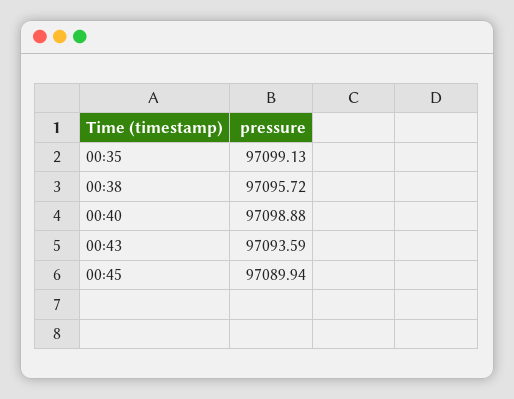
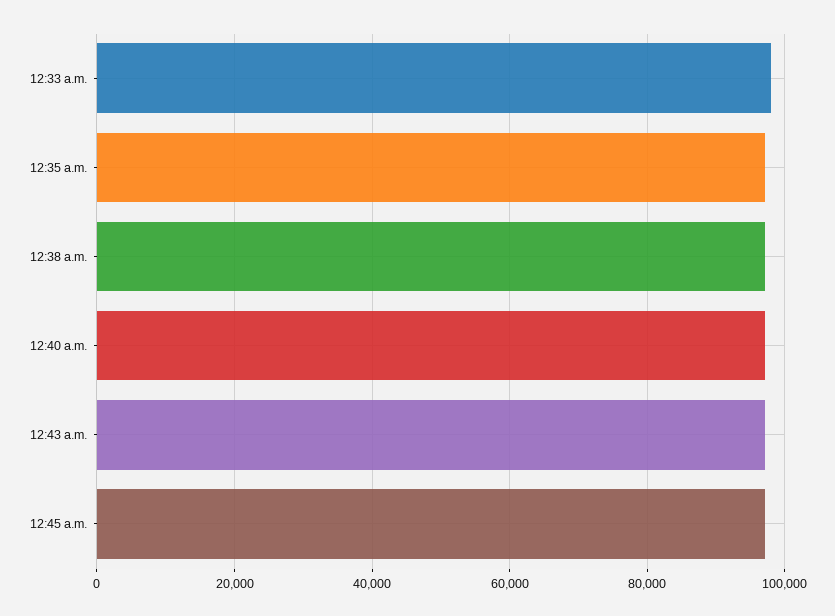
12:33 a.m.: none -> 98000

